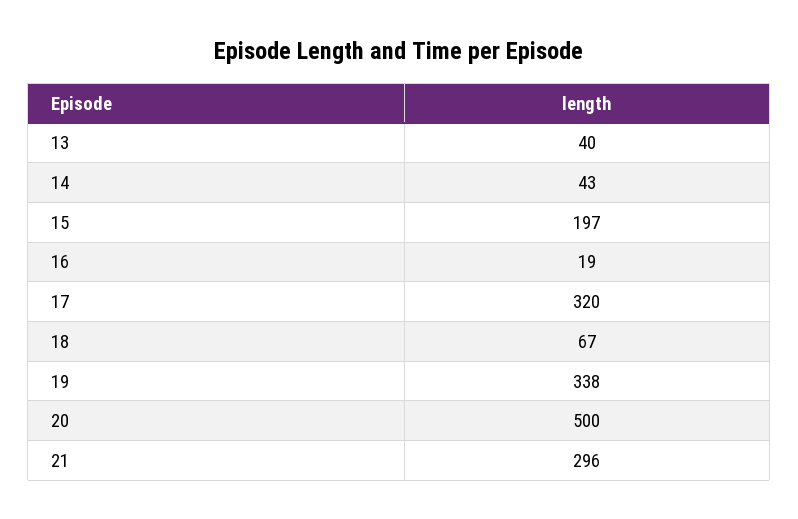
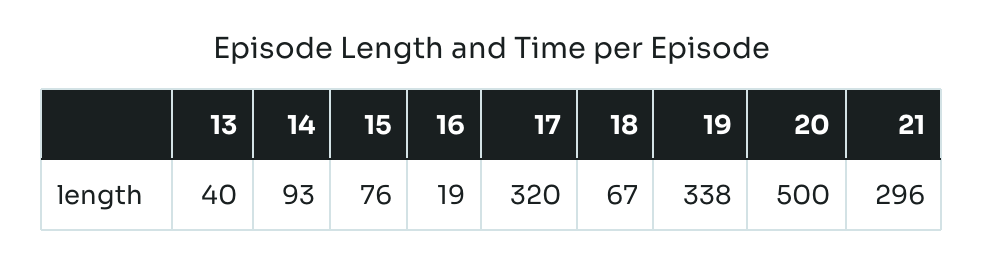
14: 43 -> 93
15: 197 -> 76

